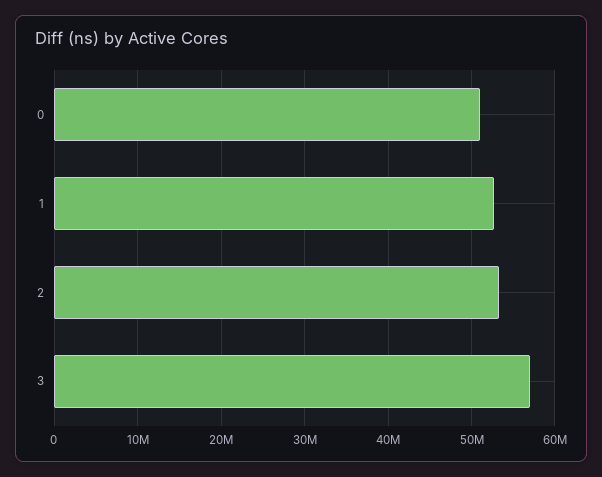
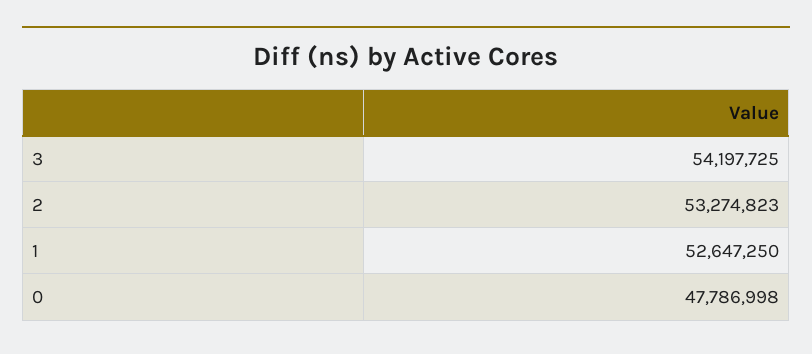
0: 51000000 -> 47786998
3: 57000000 -> 54197725

